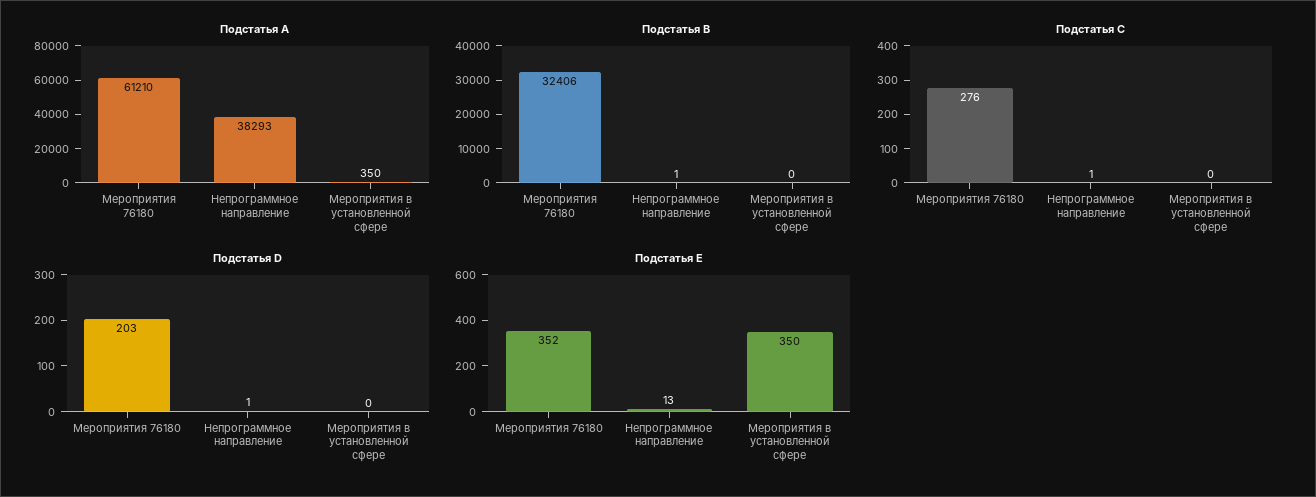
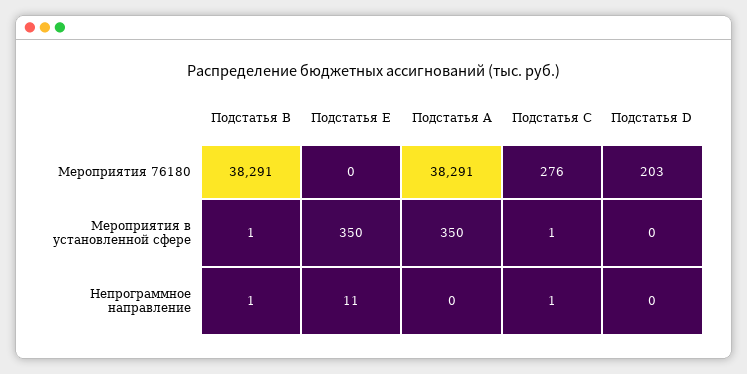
Подстатья A, Мероприятия 76180: 61210 -> 38291
Подстатья A, Непрограммное направление: 38293 -> 0
Подстатья B, Мероприятия 76180: 32406 -> 38291
Подстатья B, Мероприятия в установленной сфере: 0 -> 1
Подстатья C, Мероприятия в установленной сфере: 0 -> 1
Подстатья D, Непрограммное направление: 1 -> 0
Подстатья E, Мероприятия 76180: 352 -> 0
Подстатья E, Непрограммное направление: 13 -> 11

